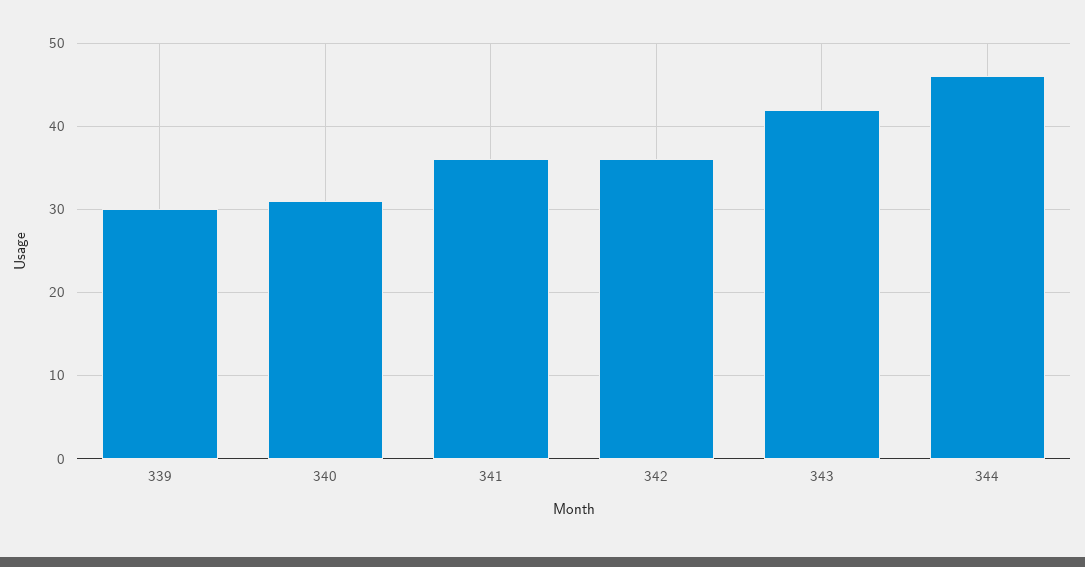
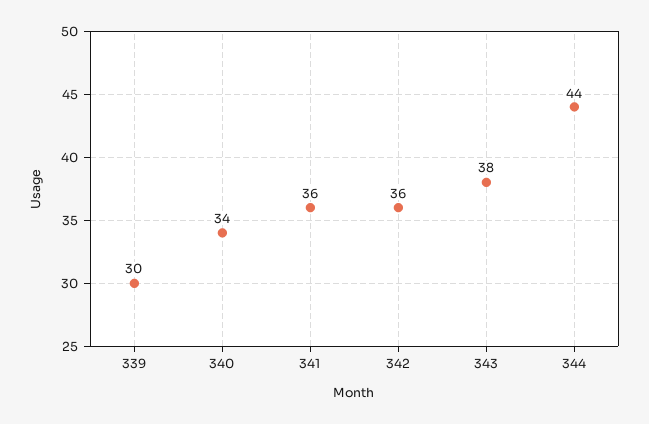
340: 31 -> 34
343: 42 -> 38
344: 46 -> 44

